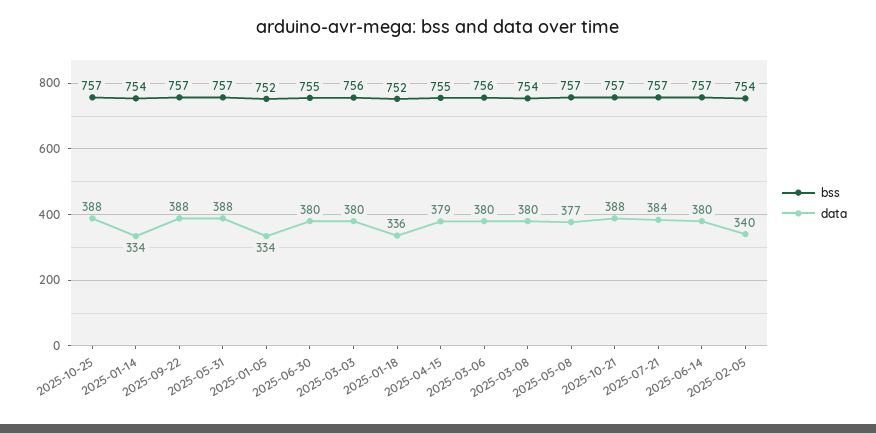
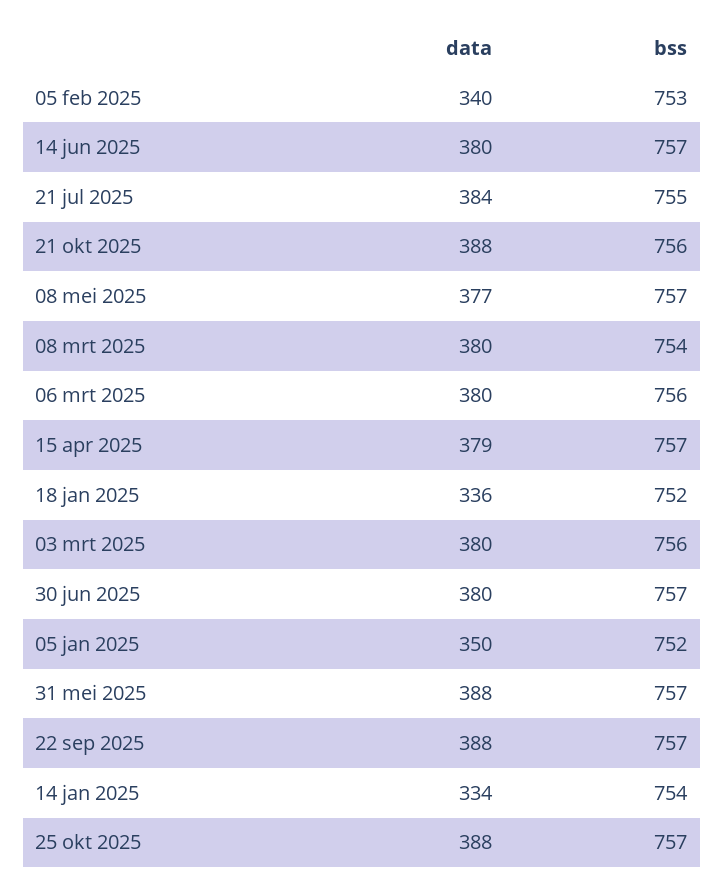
data, 2025-01-05: 334 -> 350
bss, 2025-06-30: 755 -> 757
bss, 2025-04-15: 755 -> 757
bss, 2025-10-21: 757 -> 756
bss, 2025-07-21: 757 -> 755
bss, 2025-02-05: 754 -> 753

